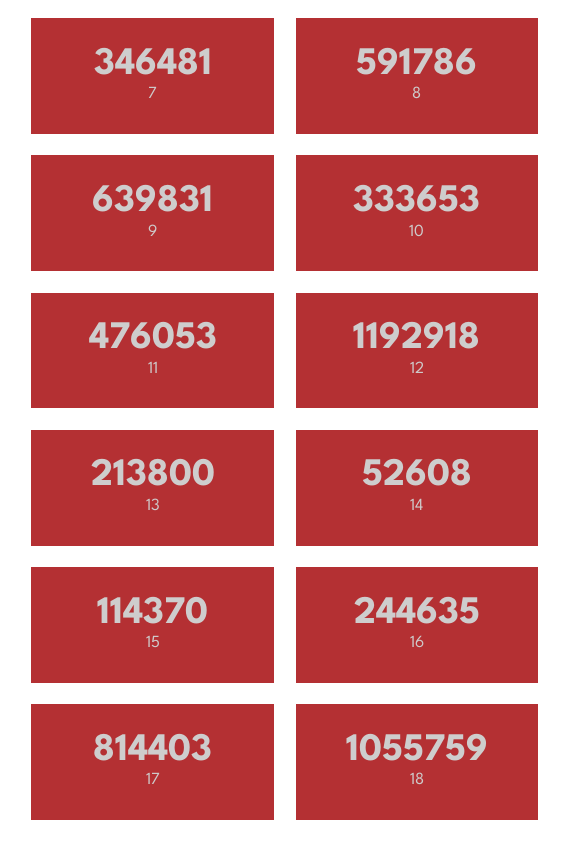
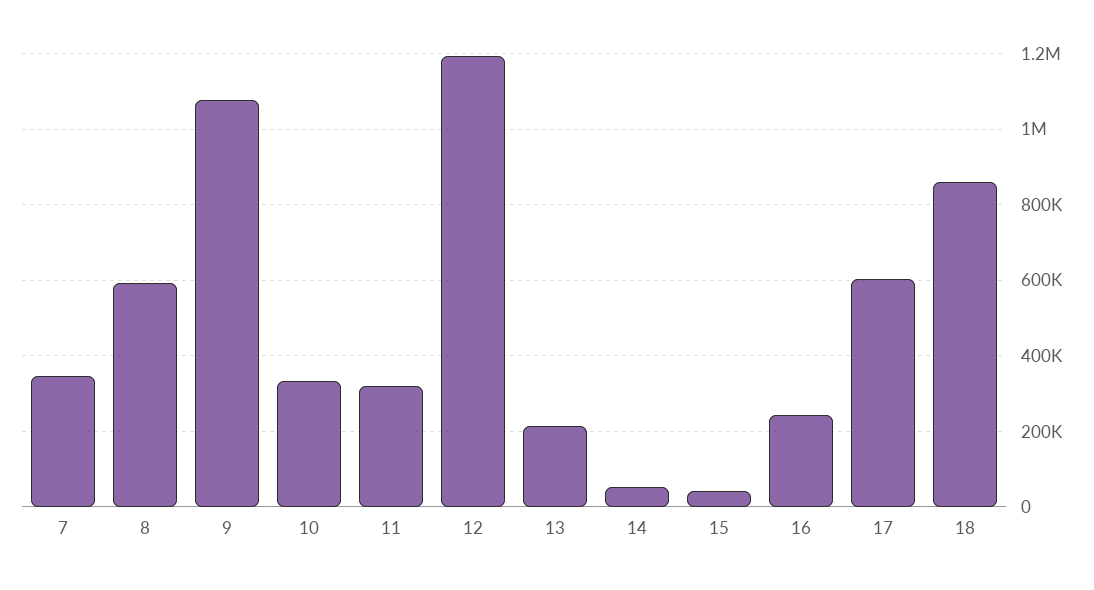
9: 639831 -> 1080000
11: 476053 -> 320000
15: 114370 -> 40000
17: 814403 -> 600000
18: 1055759 -> 860000

